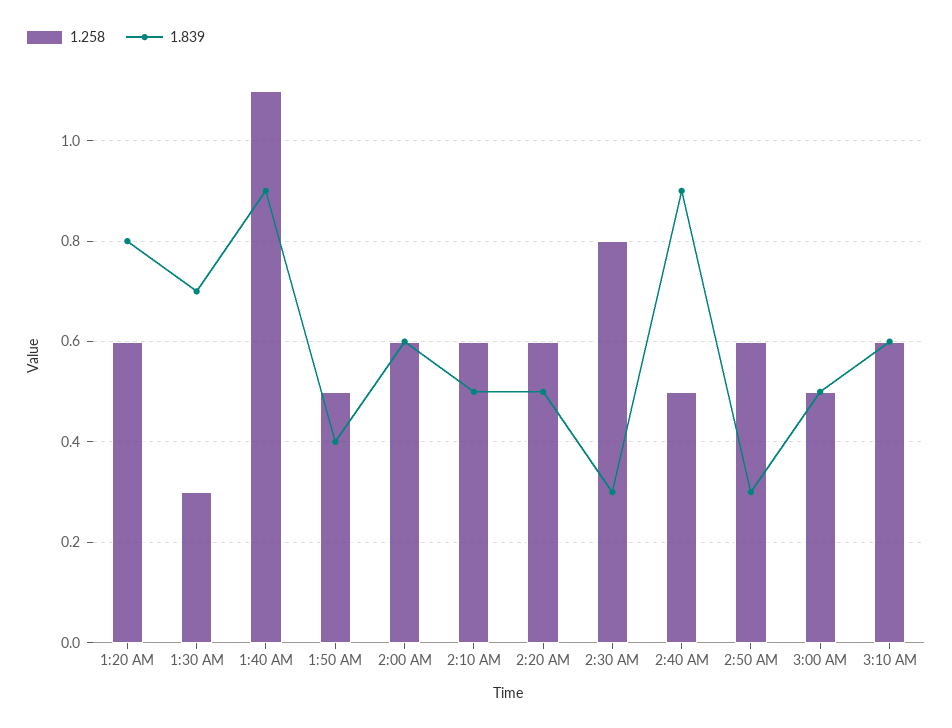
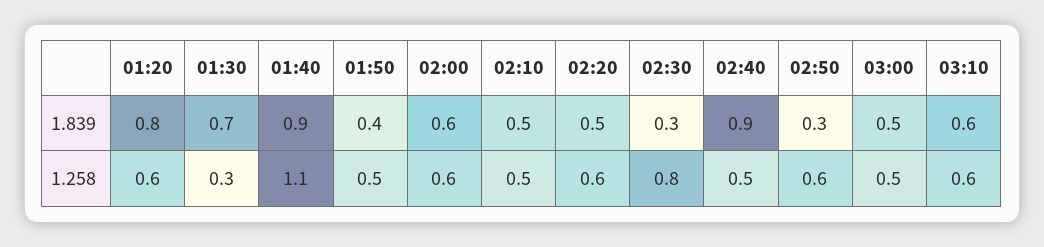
1.258, 2:10 AM: 0.6 -> 0.5

